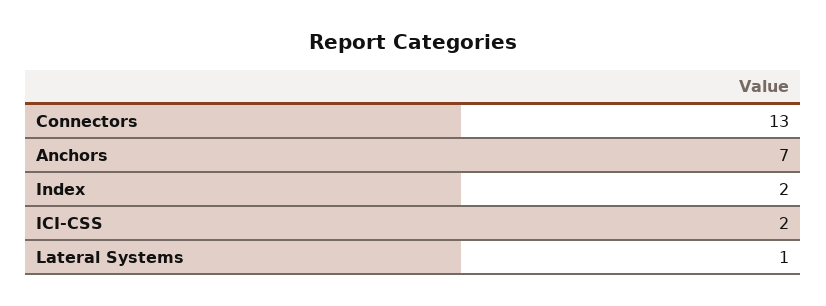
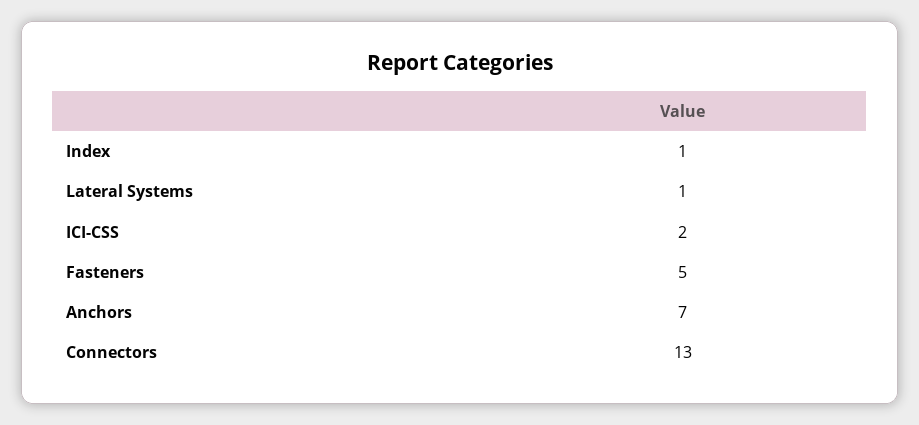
Index: 2 -> 1
Fasteners: none -> 5

